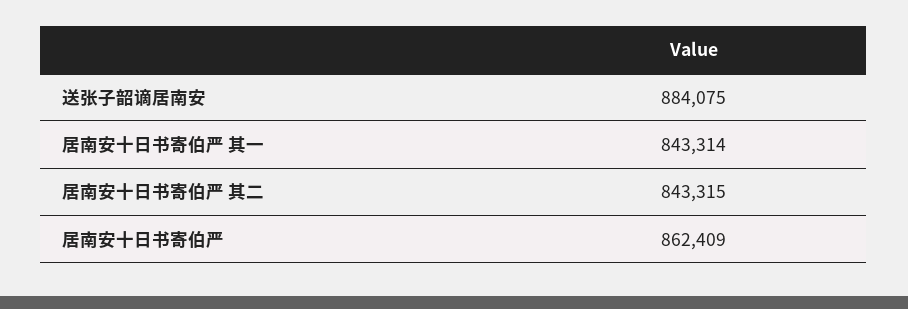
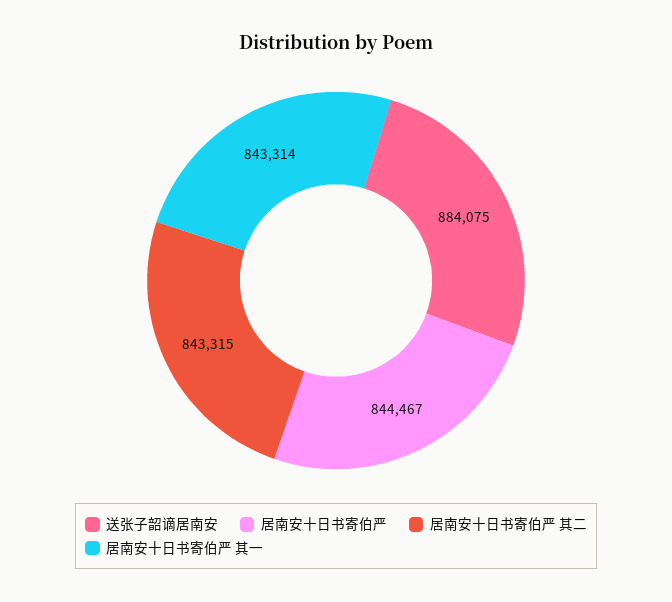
居南安十日书寄伯严: 862409 -> 844467

